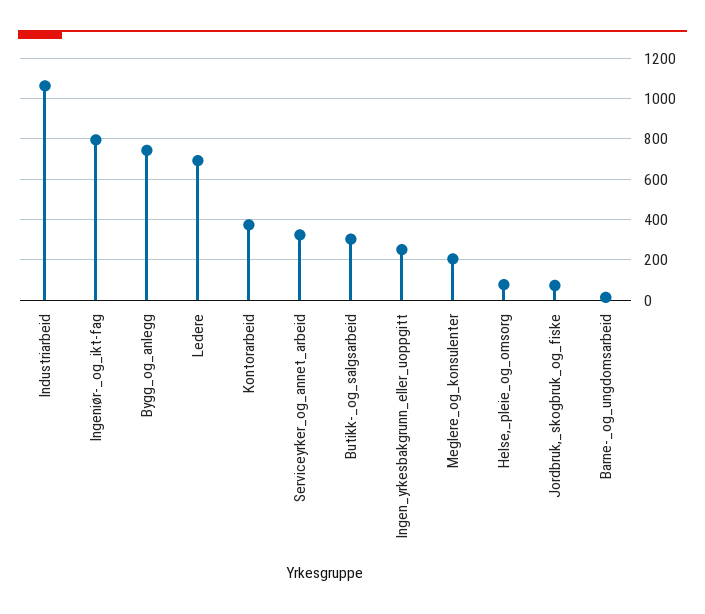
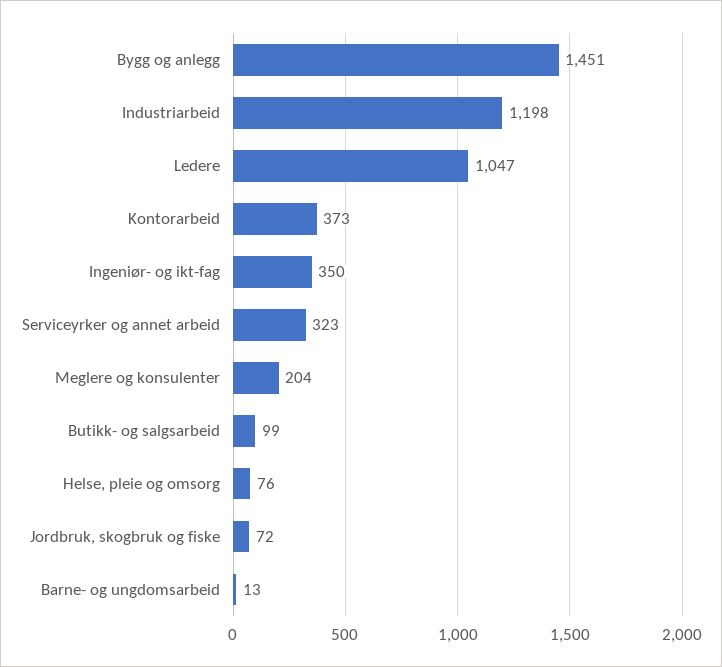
Industriarbeid: 1050 -> 1198
Ingeniør-_og_ikt-fag: 800 -> 350
Bygg_og_anlegg: 750 -> 1451
Ledere: 700 -> 1047
Butikk-_og_salgsarbeid: 300 -> 99
Ingen_yrkesbakgrunn_eller_uoppgitt: 250 -> none

